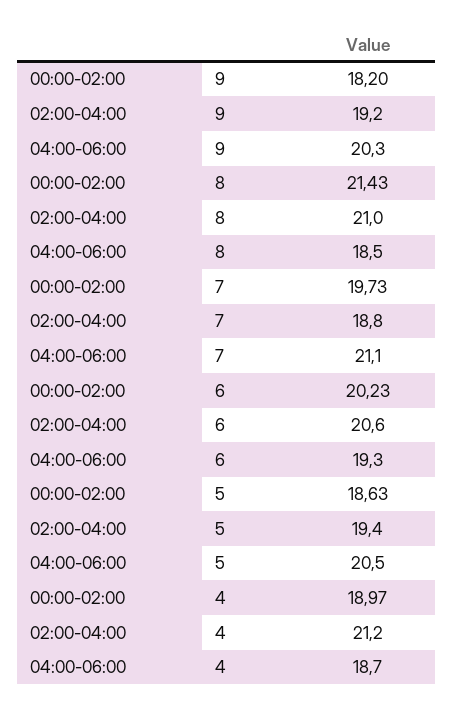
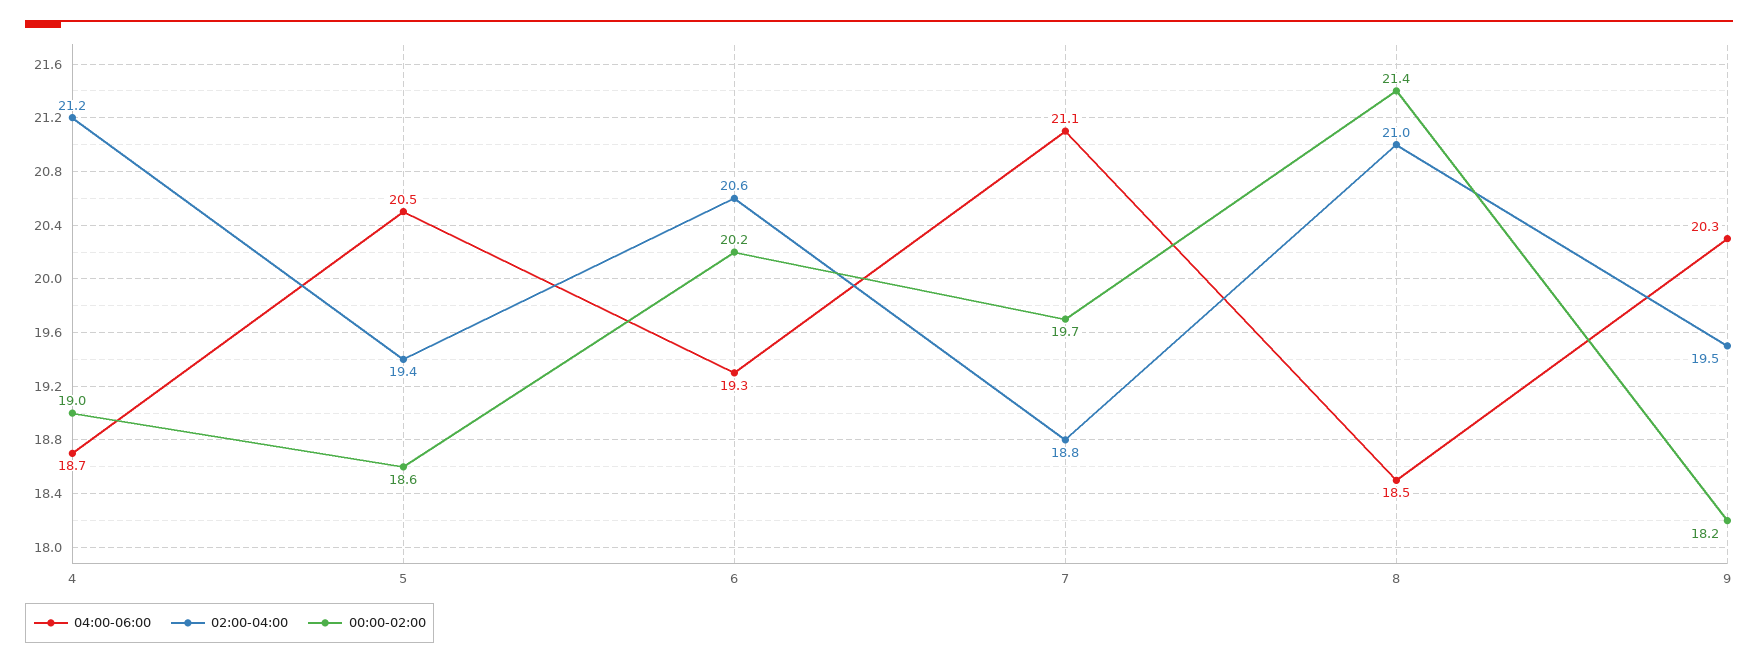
02:00-04:00, 9: 19.2 -> 19.5

